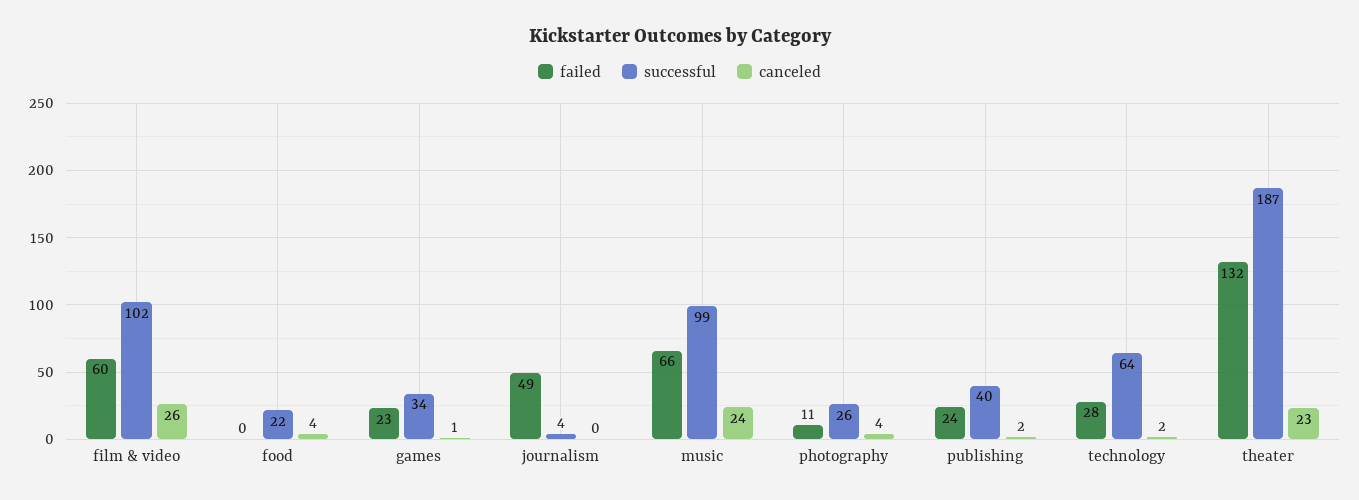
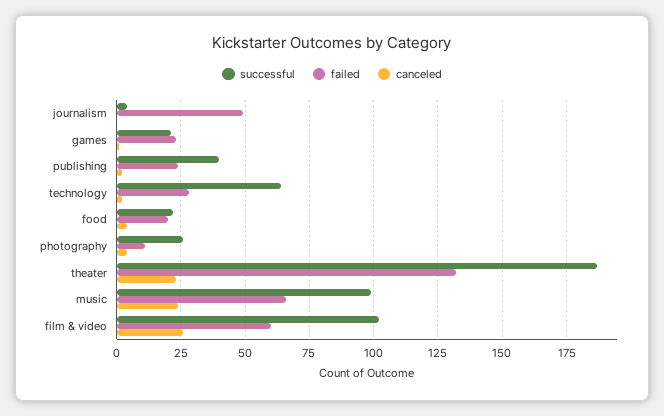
failed, food: 0 -> 20
successful, games: 34 -> 20

